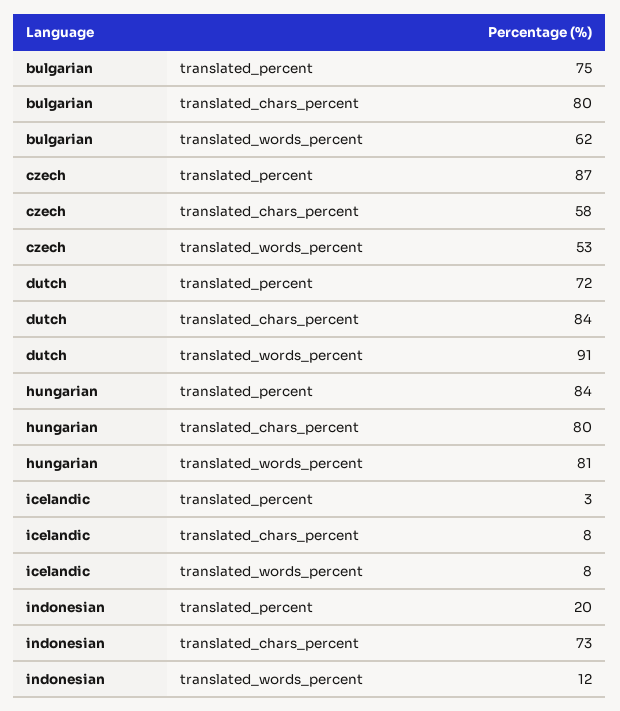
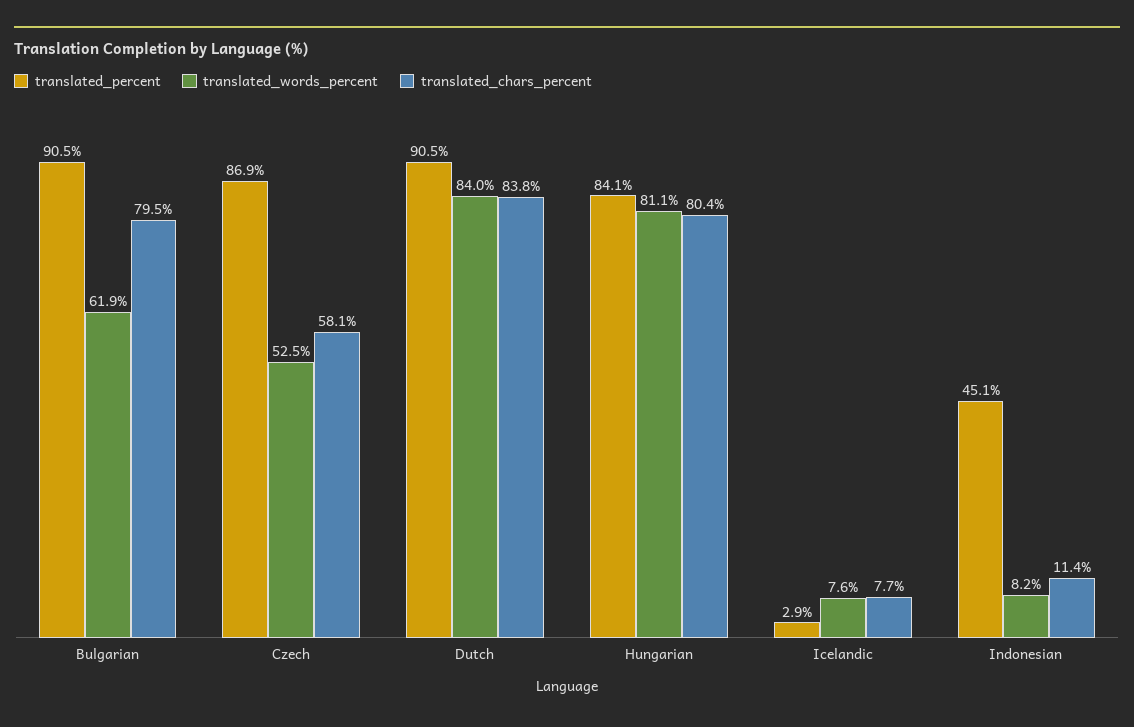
translated_percent, bulgarian: 75 -> 90.5
translated_percent, dutch: 72 -> 90.5
translated_words_percent, dutch: 91 -> 84
translated_percent, indonesian: 20 -> 45.1
translated_chars_percent, indonesian: 73 -> 11.4
translated_words_percent, indonesian: 12 -> 8.2

